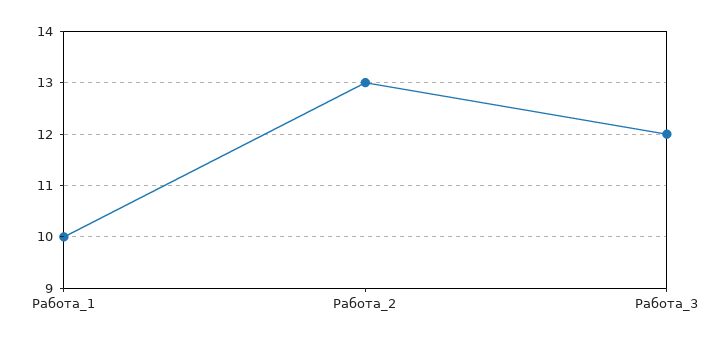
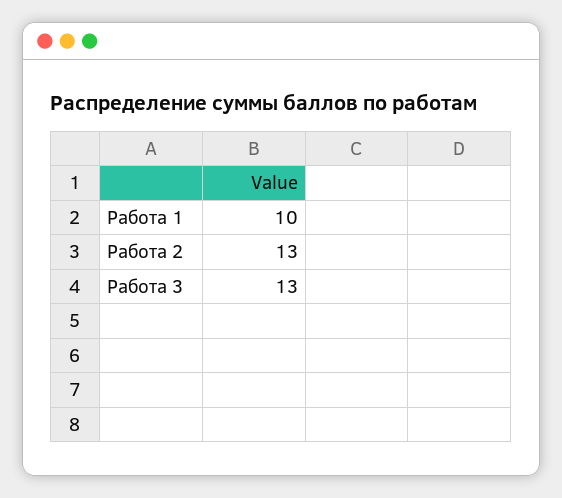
Работа_3: 12 -> 13

